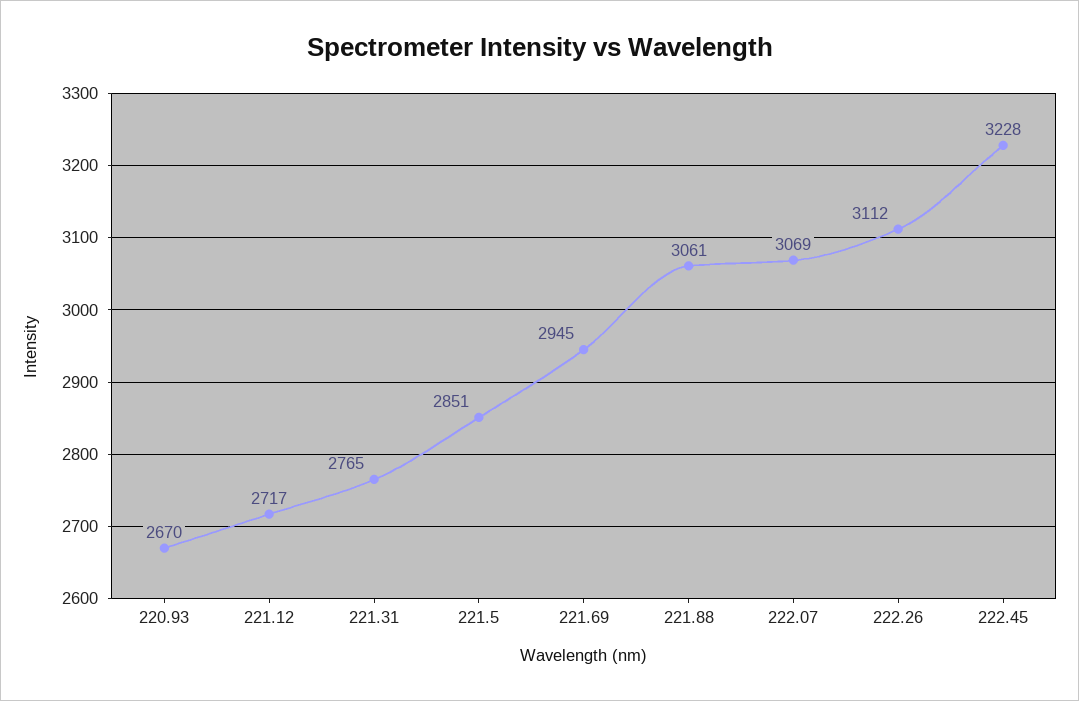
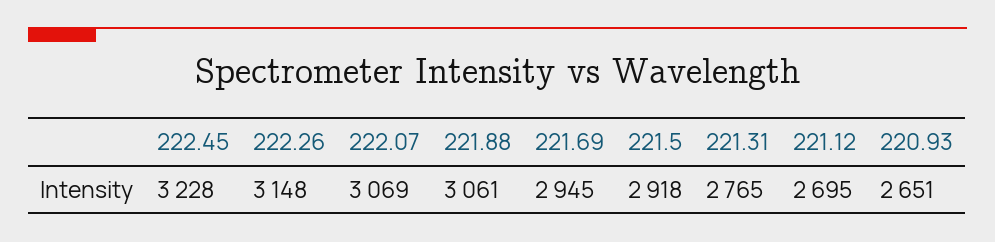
220.93: 2670 -> 2651
221.12: 2717 -> 2695
221.5: 2851 -> 2918
222.26: 3112 -> 3148

